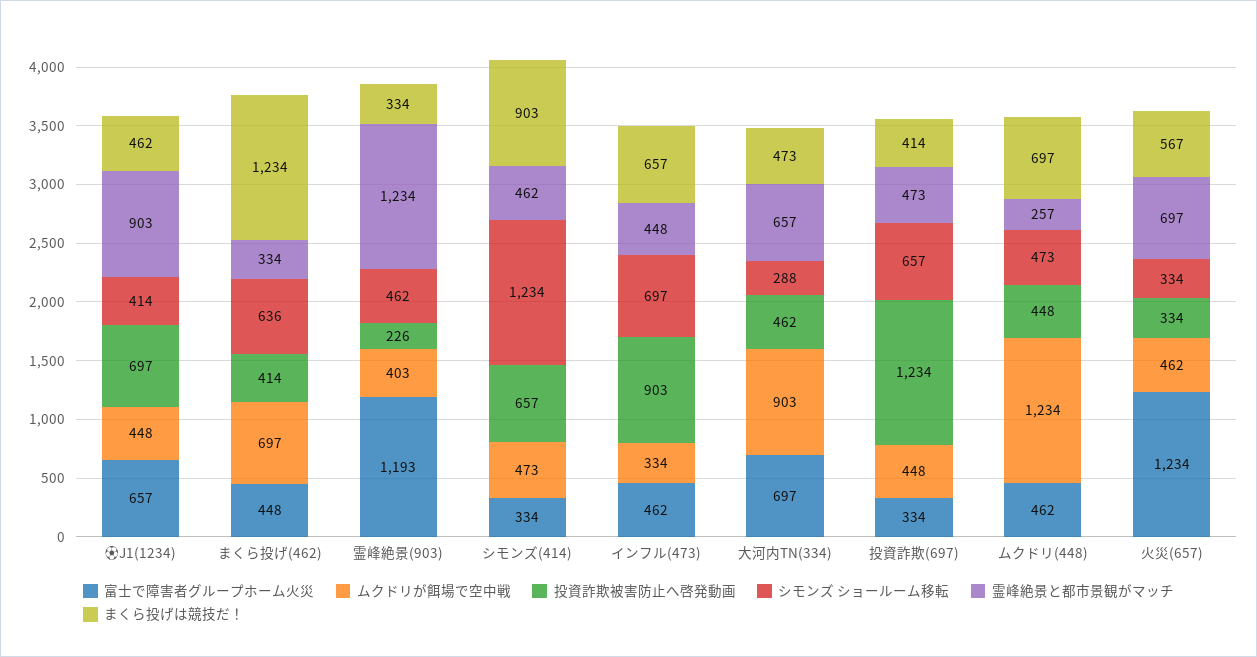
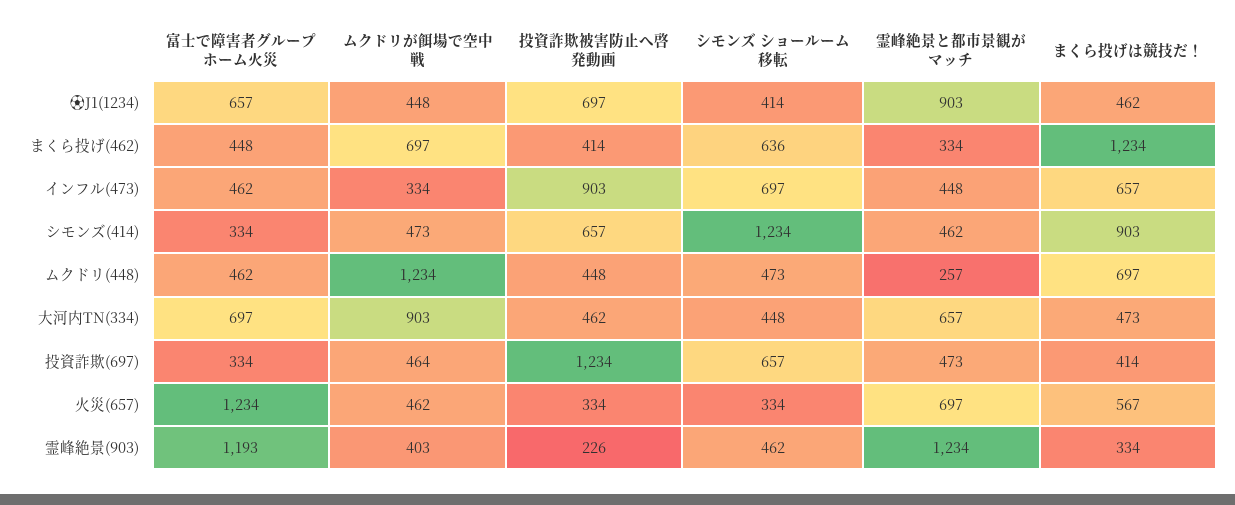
シモンズ ショールーム移転, 大河内TN(334): 288 -> 448
ムクドリが餌場で空中戦, 投資詐欺(697): 448 -> 464

